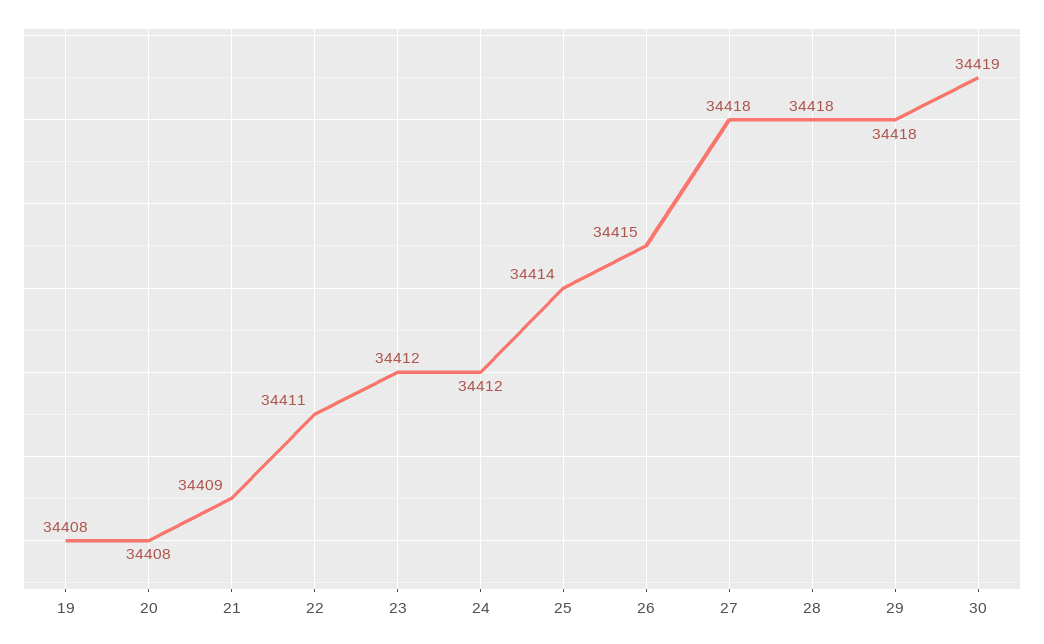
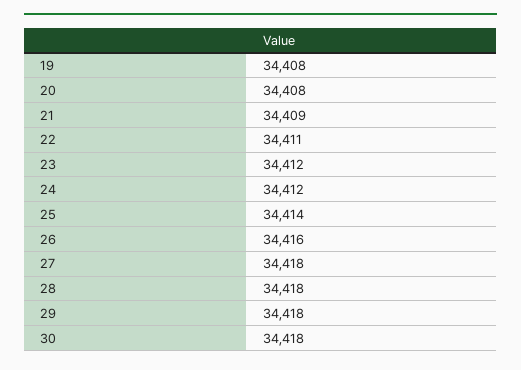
26: 34415 -> 34416
30: 34419 -> 34418

